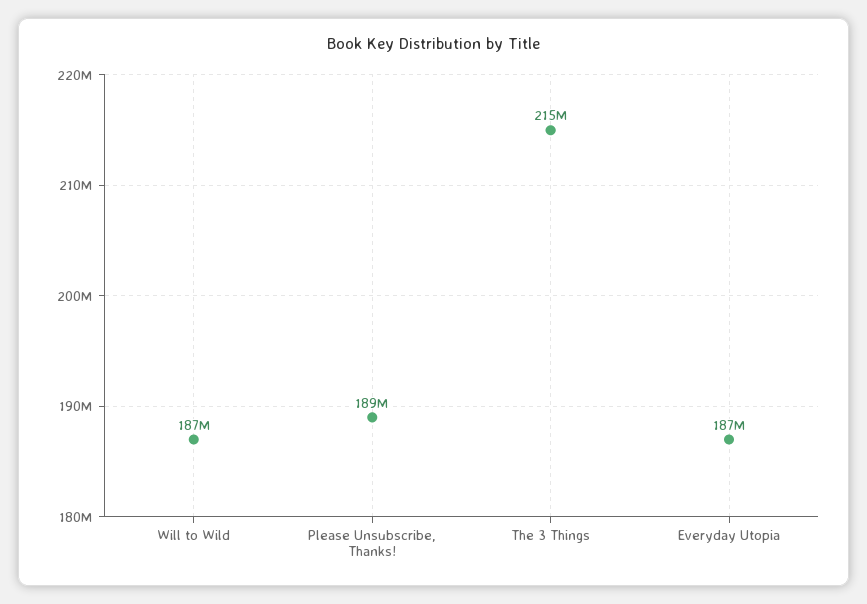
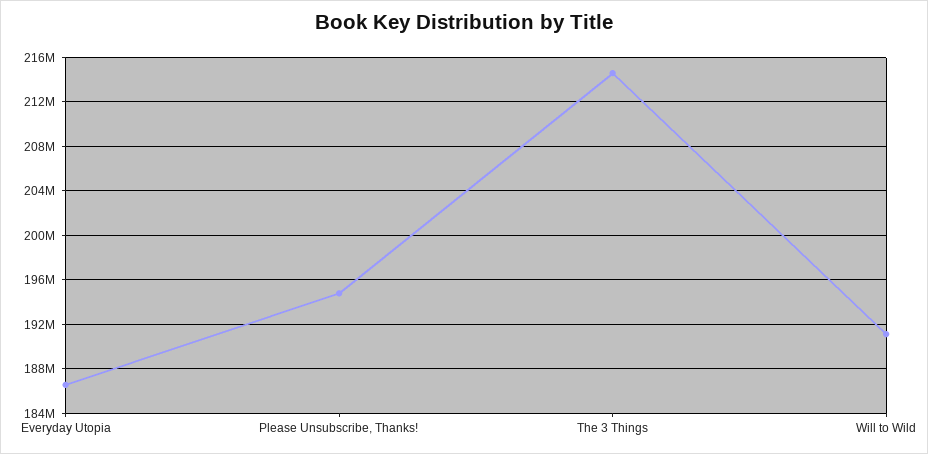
Will to Wild: 187000000 -> 191000000
Please Unsubscribe, Thanks!: 189000000 -> 195000000

